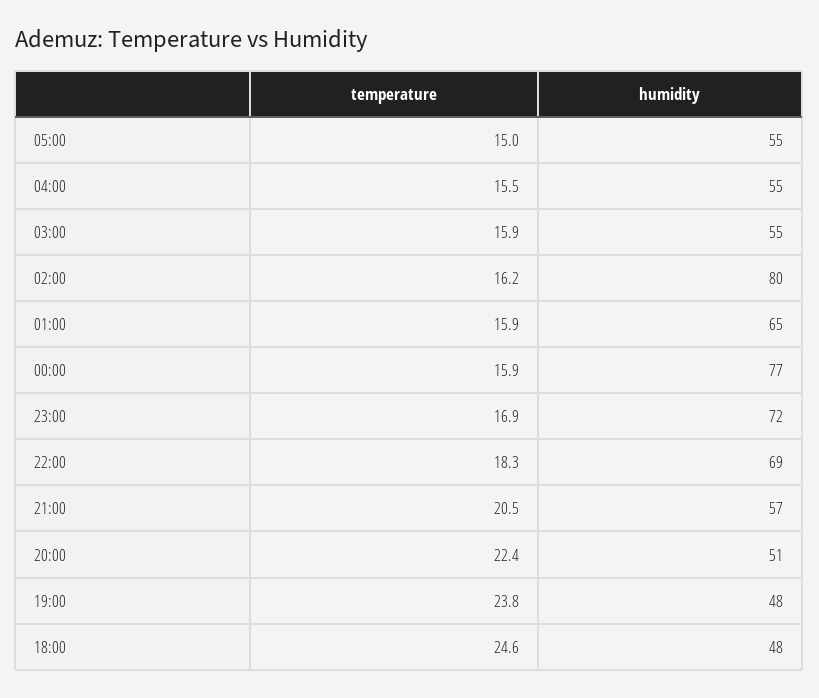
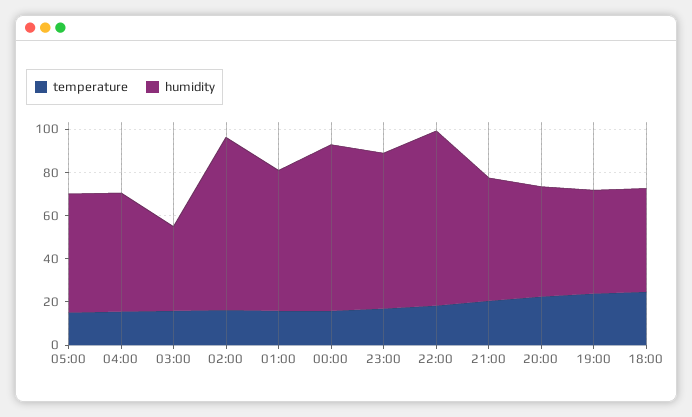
humidity, 03:00: 55 -> 40
humidity, 22:00: 69 -> 80

